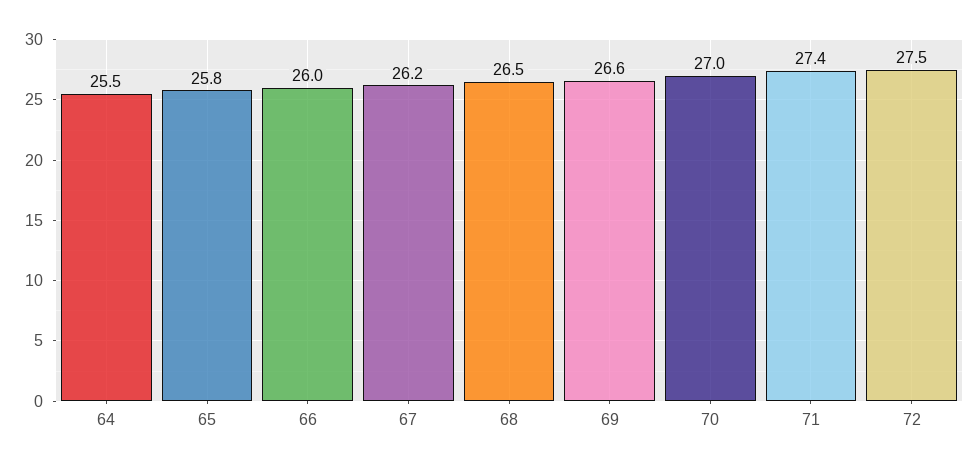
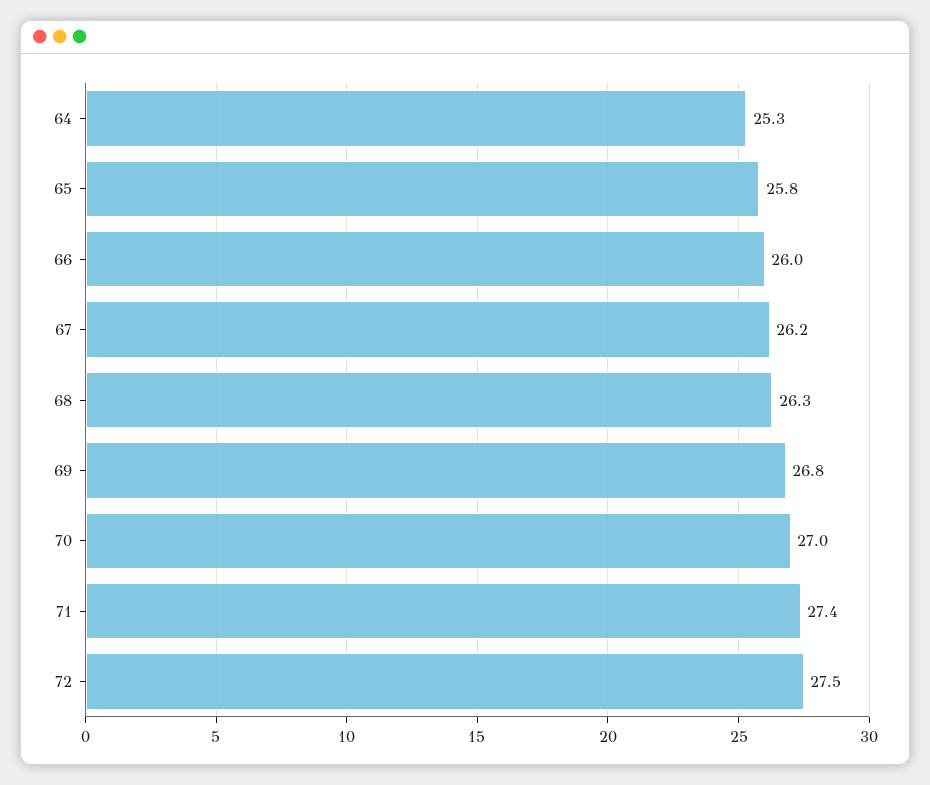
64: 25.5 -> 25.3
68: 26.5 -> 26.3
69: 26.6 -> 26.8

